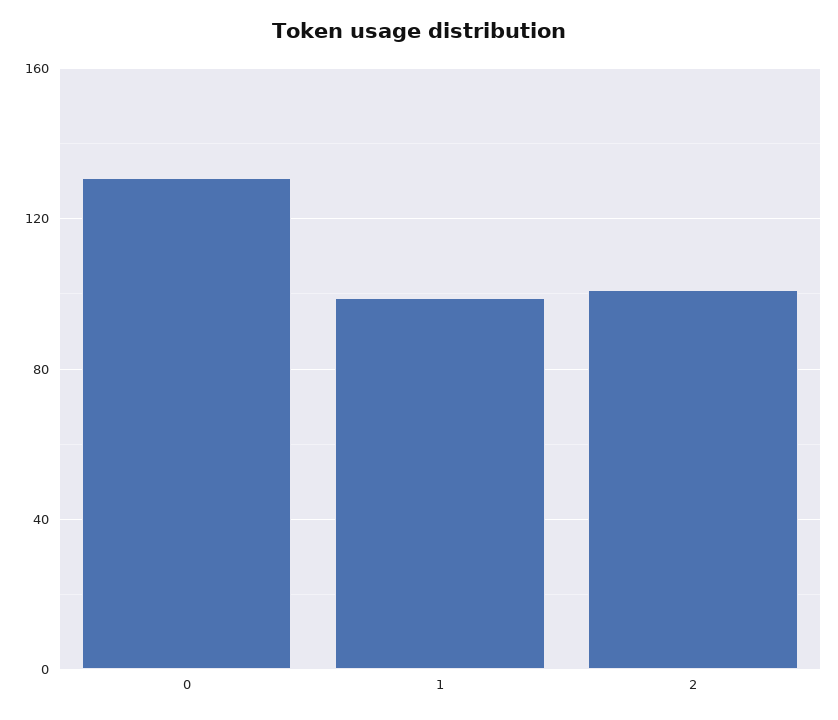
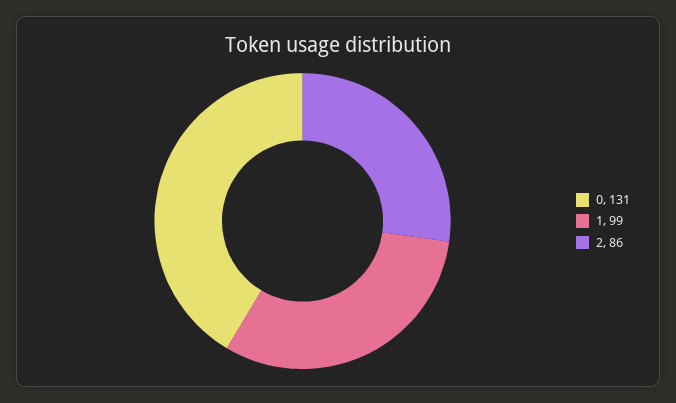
2: 100 -> 86

